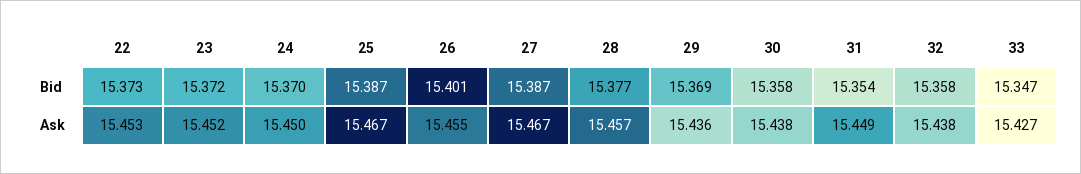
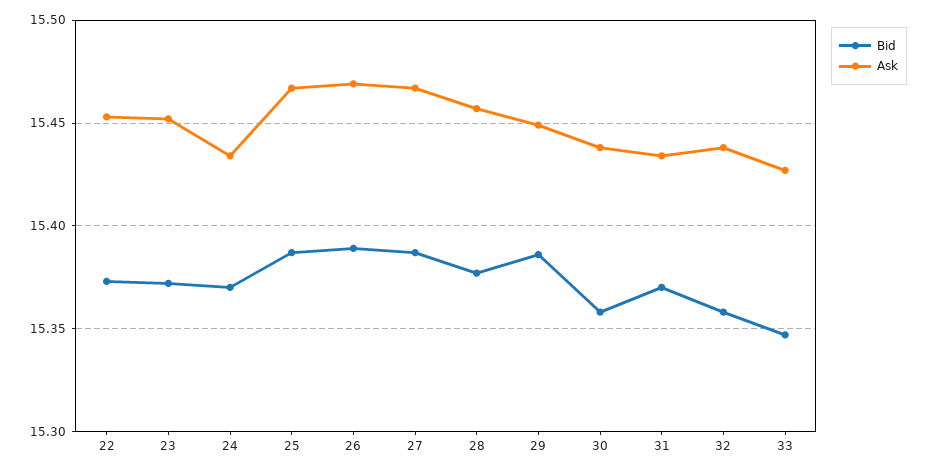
Bid, 26: 15.401 -> 15.39
Bid, 29: 15.369 -> 15.385
Bid, 31: 15.354 -> 15.37
Ask, 24: 15.45 -> 15.435
Ask, 26: 15.455 -> 15.47
Ask, 29: 15.436 -> 15.45
Ask, 31: 15.449 -> 15.435

